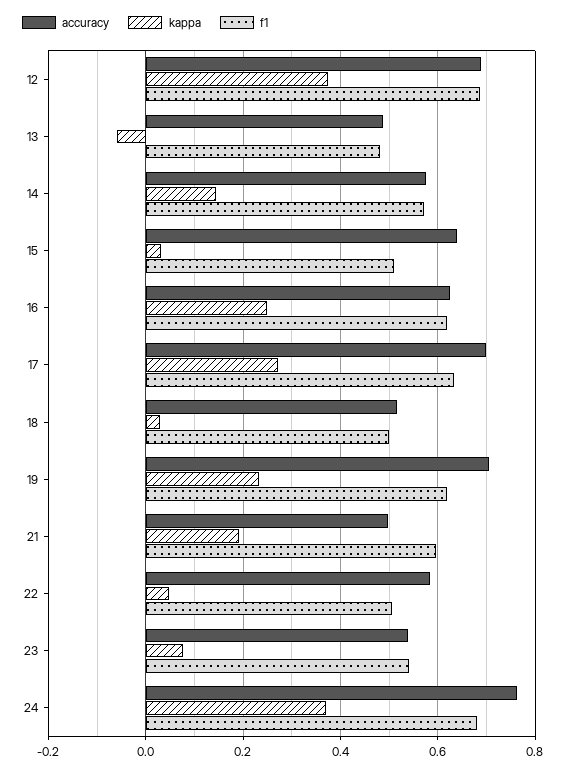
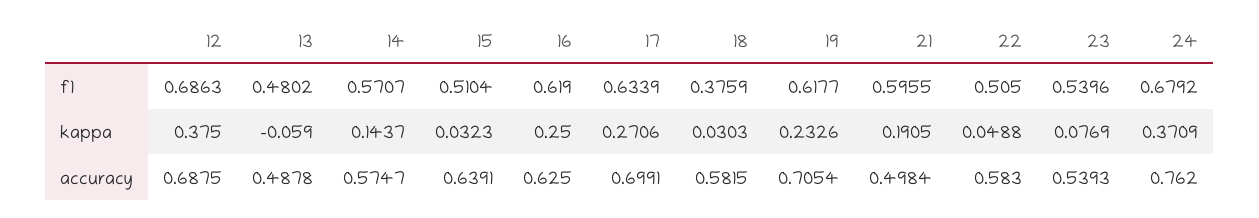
accuracy, 18: 0.52 -> 0.5815
f1, 18: 0.5 -> 0.3759

